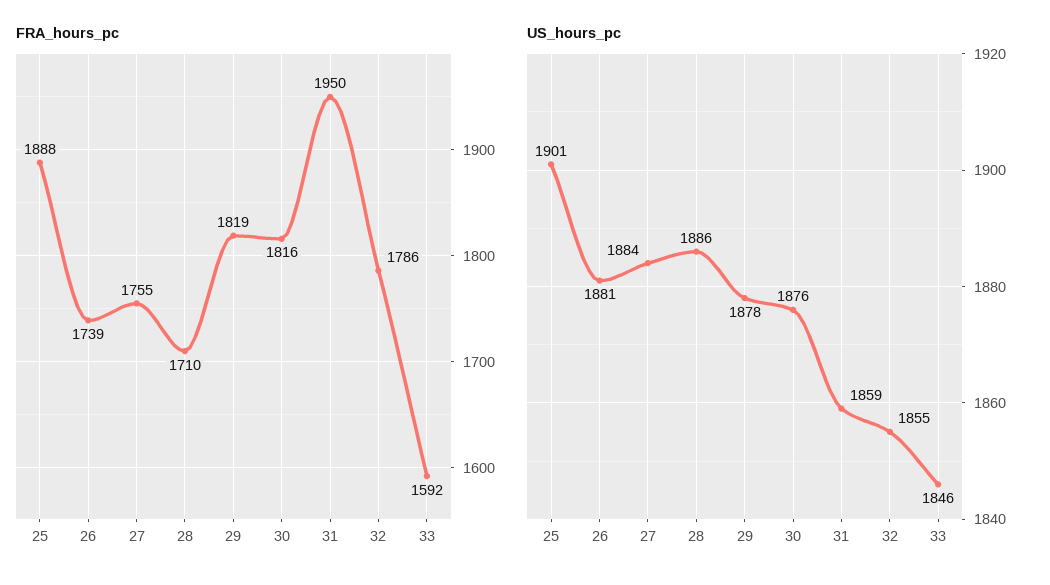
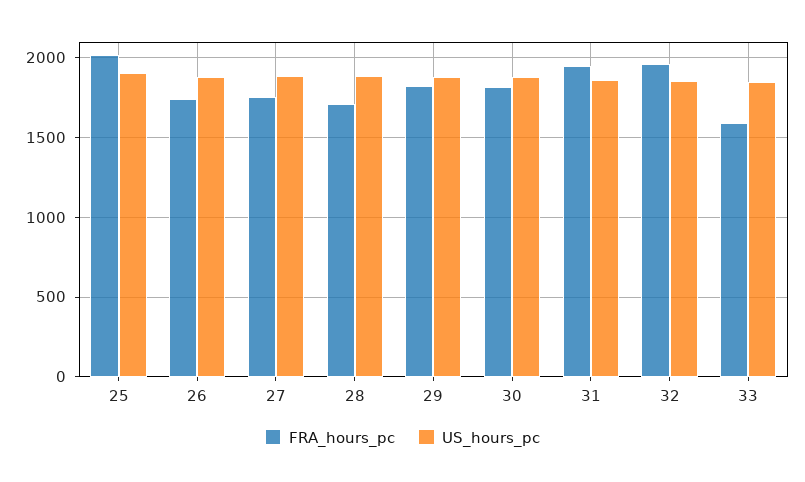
FRA_hours_pc, 25: 1888 -> 2000
FRA_hours_pc, 32: 1786 -> 1950

